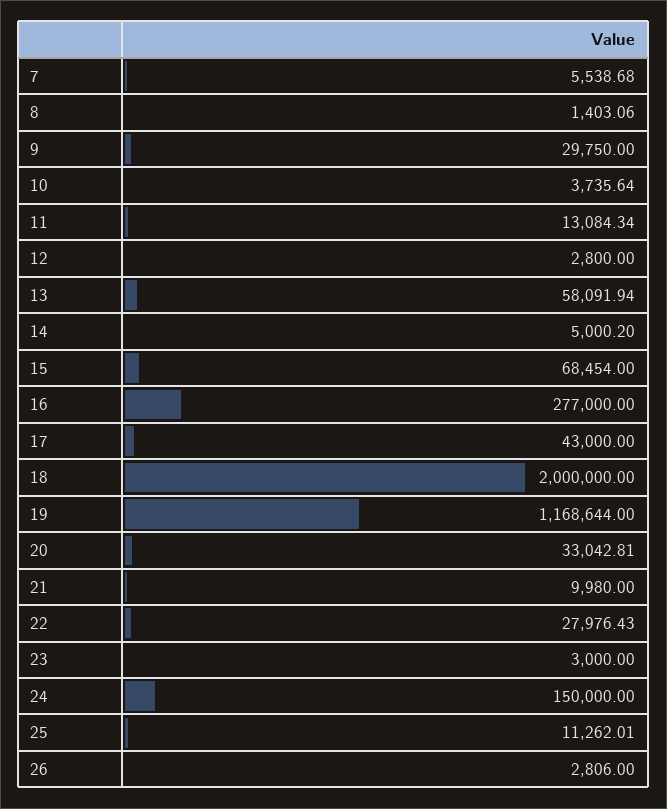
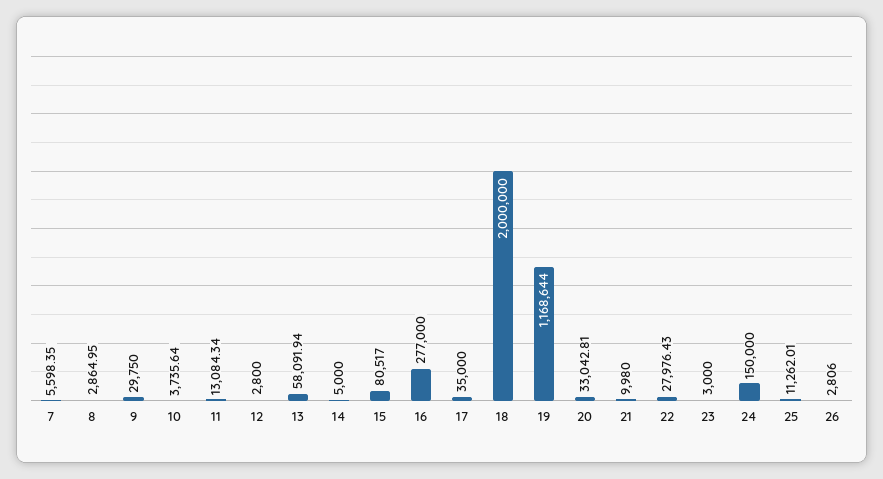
7: 5538.68 -> 5598.35
8: 1403.06 -> 2864.95
14: 5000.2 -> 5000
15: 68454 -> 80517
17: 43000 -> 35000

